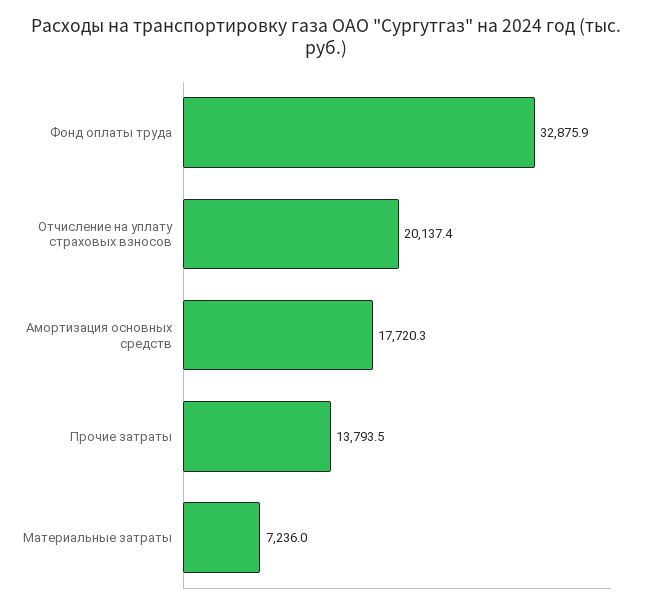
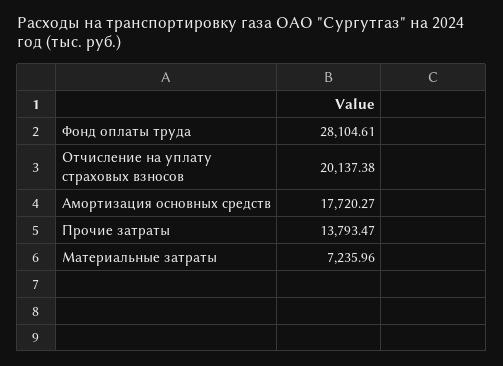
Фонд оплаты труда: 32875.9 -> 28104.61

